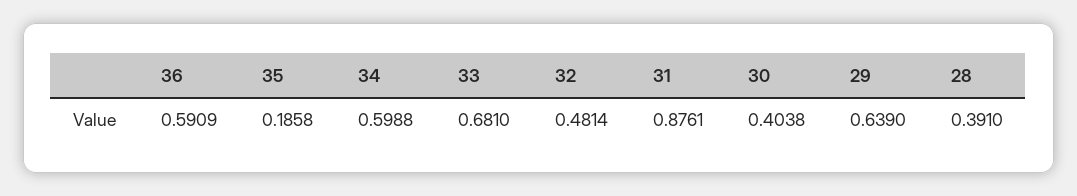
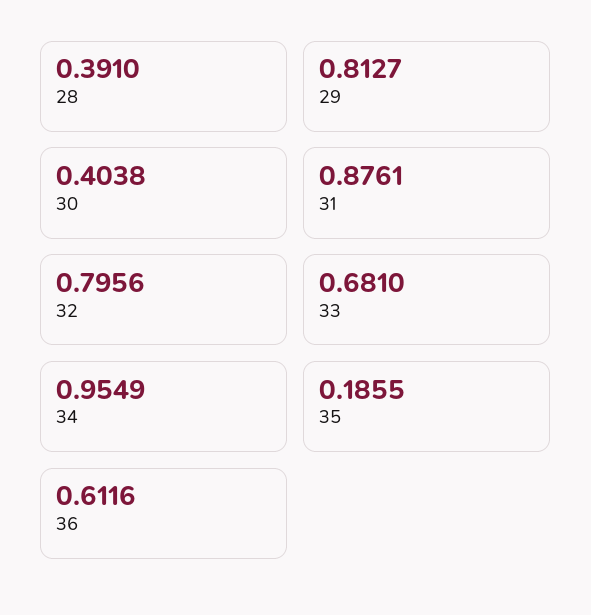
36: 0.5909 -> 0.6116
35: 0.1858 -> 0.1855
34: 0.5988 -> 0.9549
32: 0.4814 -> 0.7956
29: 0.639 -> 0.8127

